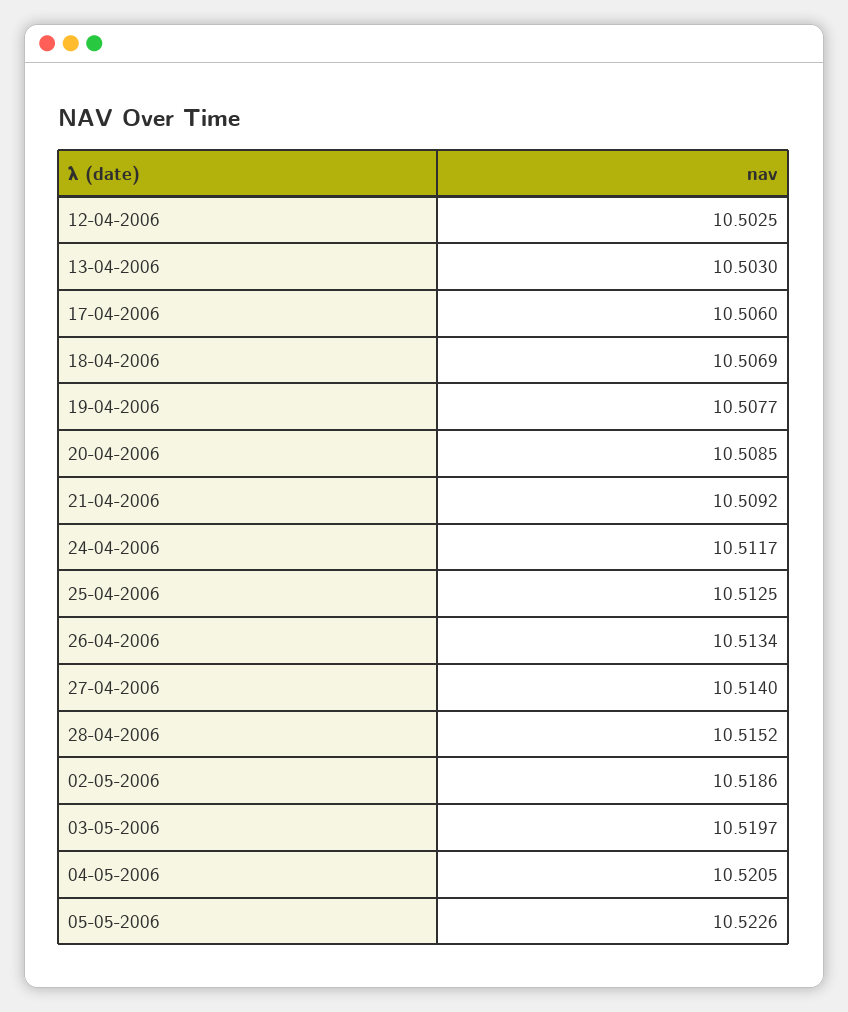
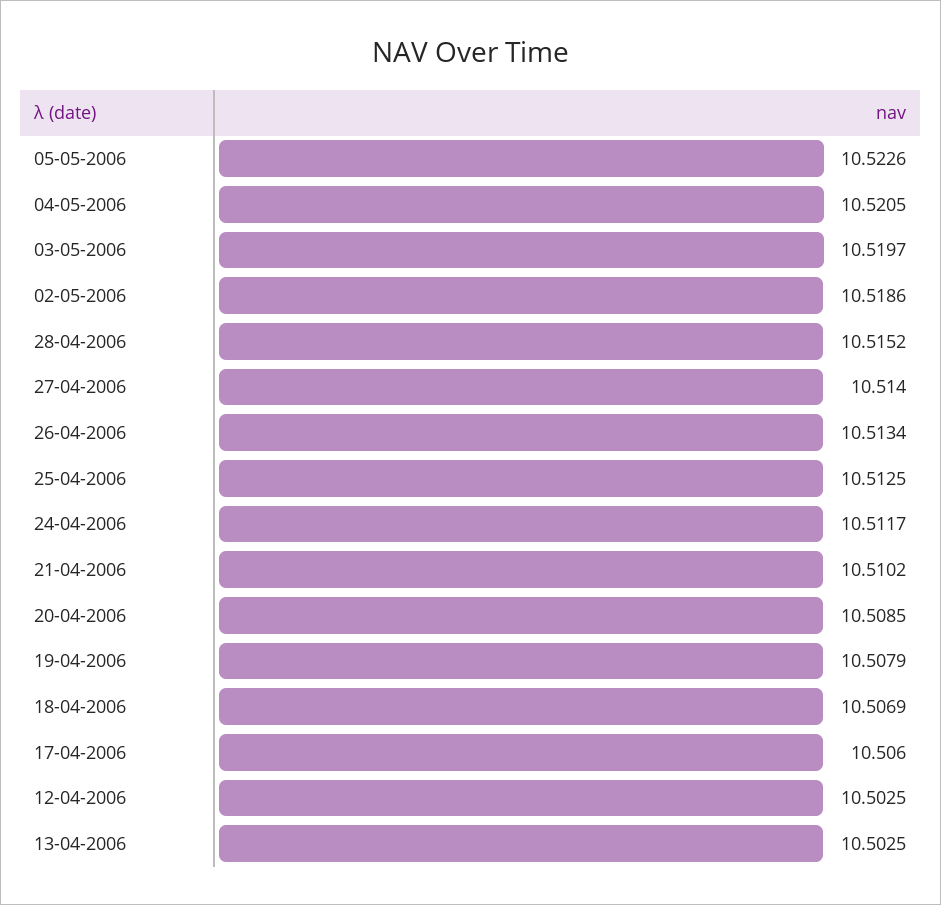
13-04-2006: 10.503 -> 10.5025
19-04-2006: 10.5077 -> 10.5079
21-04-2006: 10.5092 -> 10.5102

